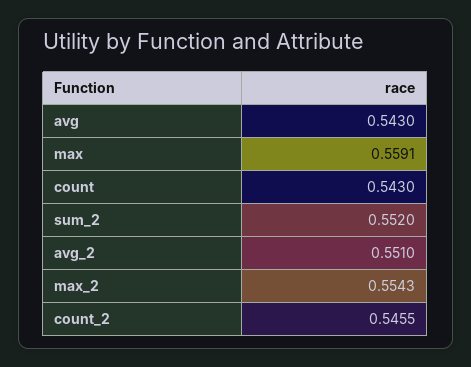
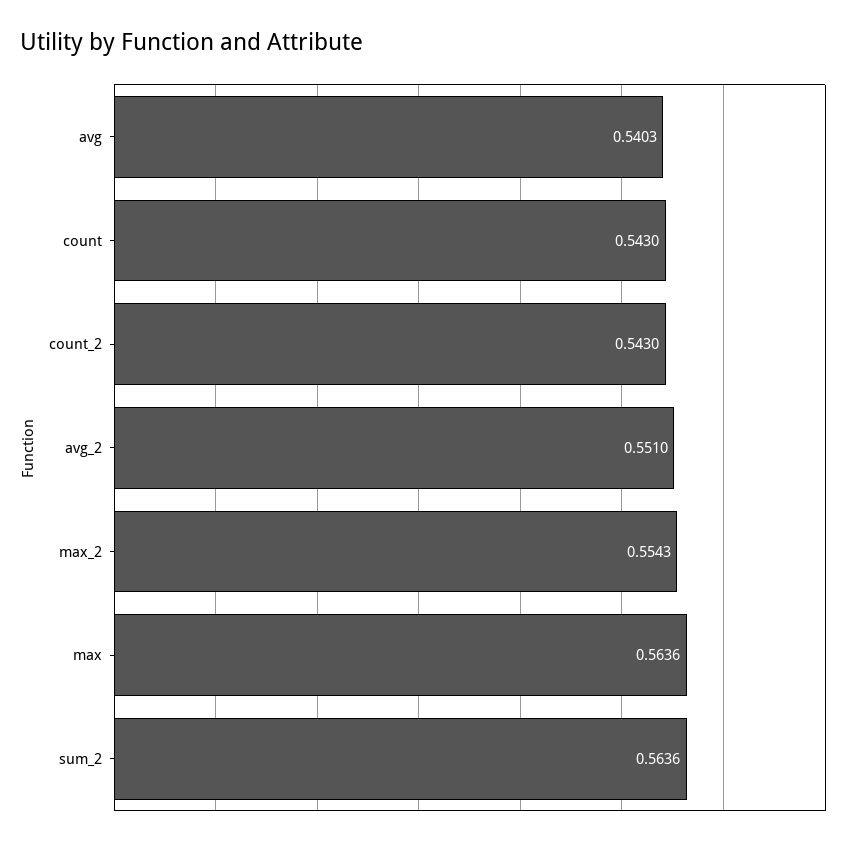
avg: 0.543 -> 0.5403
max: 0.5591 -> 0.5636
sum_2: 0.552 -> 0.5636
count_2: 0.5455 -> 0.543

